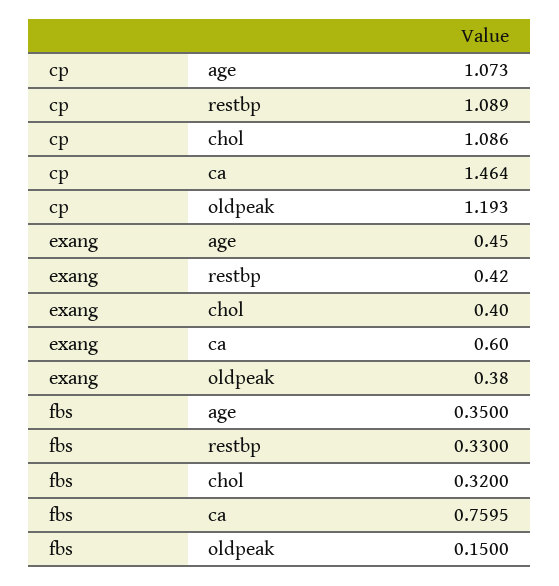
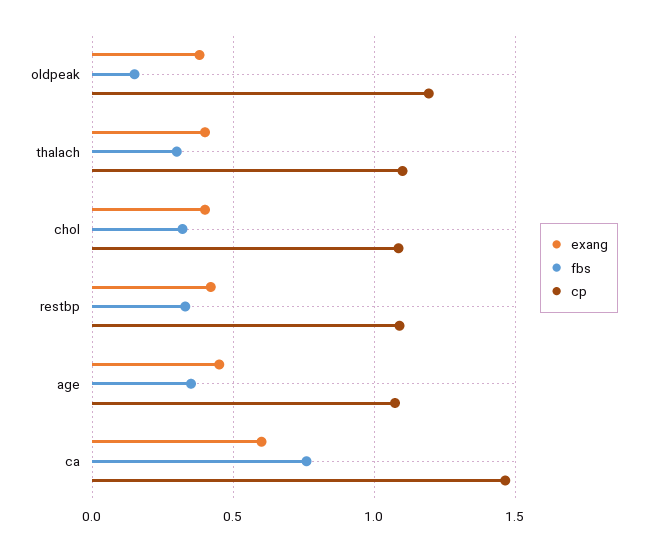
exang, thalach: none -> 0.4
fbs, thalach: none -> 0.3
cp, thalach: none -> 1.1

